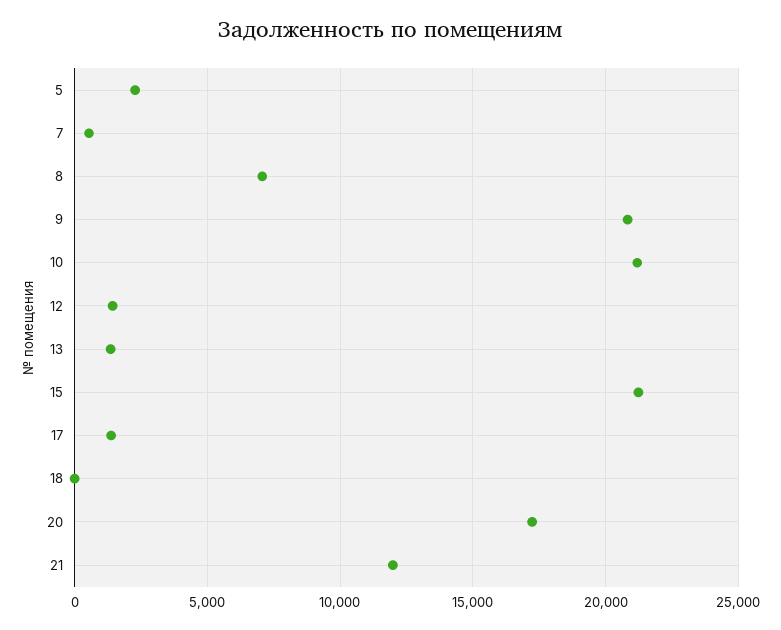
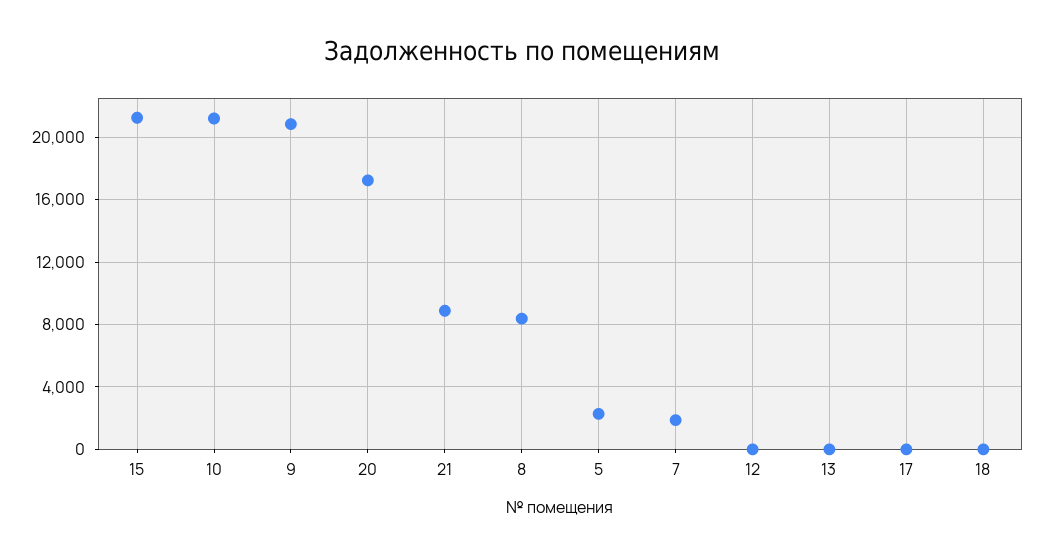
7: 500 -> 2000
8: 7000 -> 8500
12: 1500 -> 0
13: 1500 -> 0
17: 1500 -> 0
21: 12000 -> 9000

